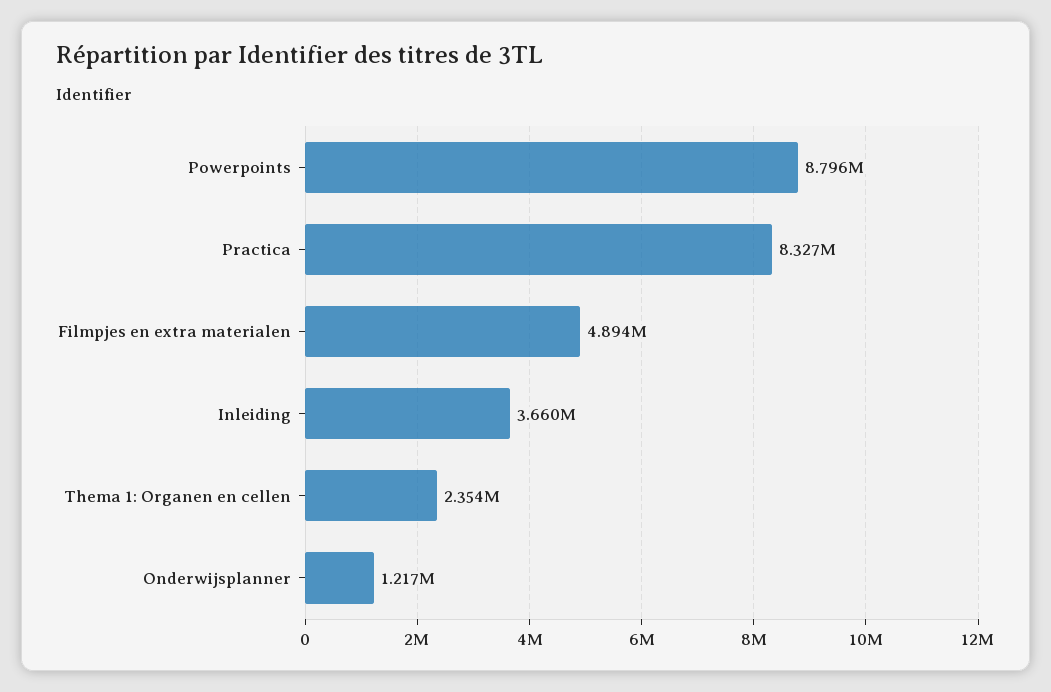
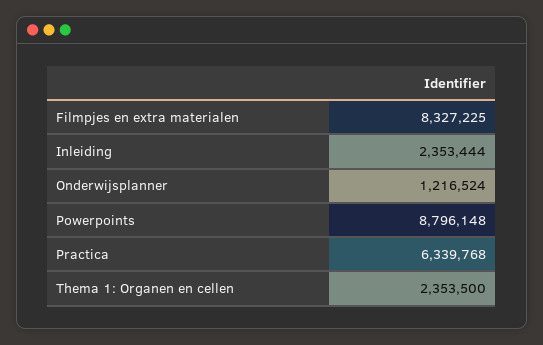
Practica: 8327000 -> 6339768
Filmpjes en extra materialen: 4894000 -> 8327225
Inleiding: 3660000 -> 2353444

